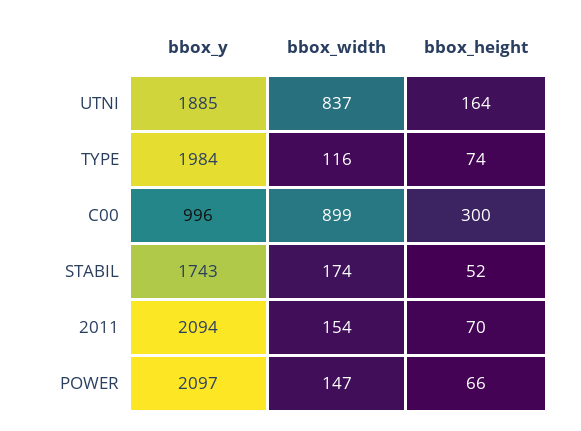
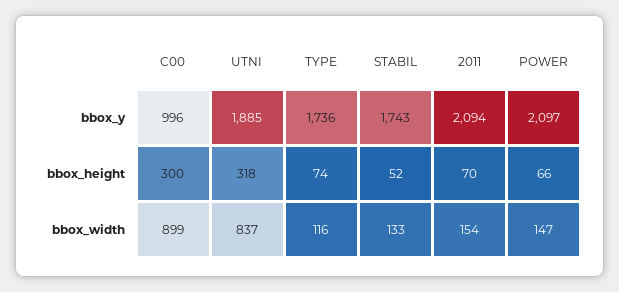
bbox_height, UTNI: 164 -> 318
bbox_y, TYPE: 1984 -> 1736
bbox_width, STABIL: 174 -> 133

